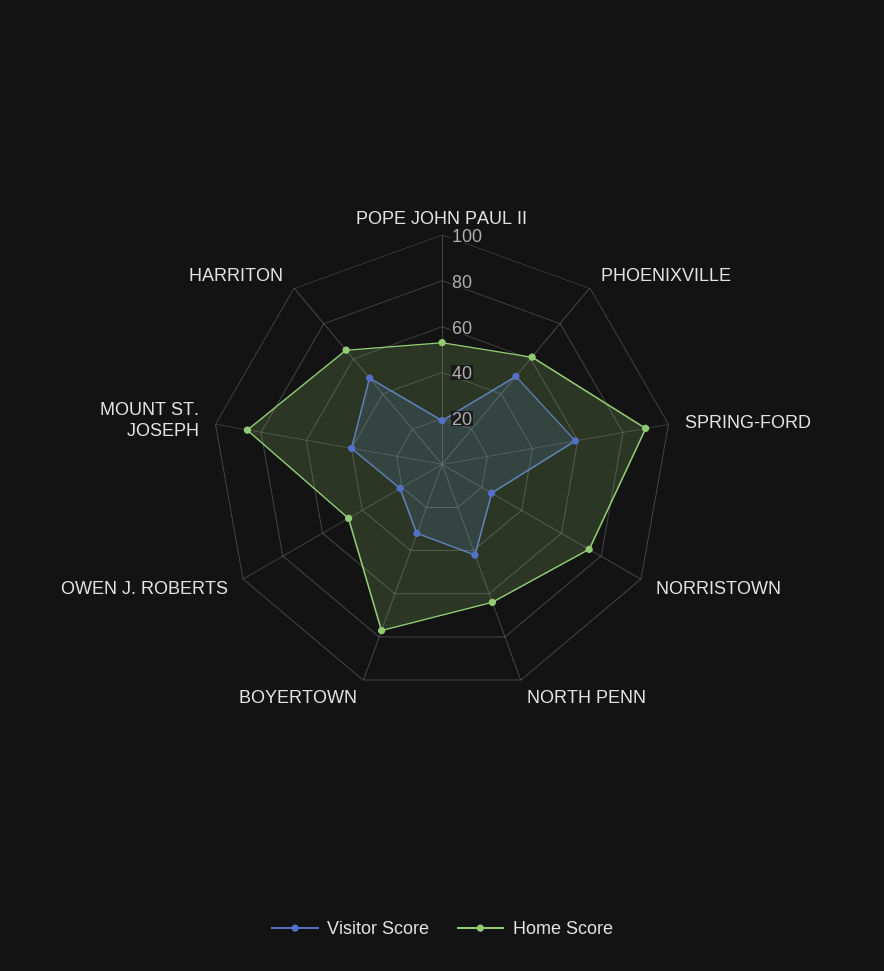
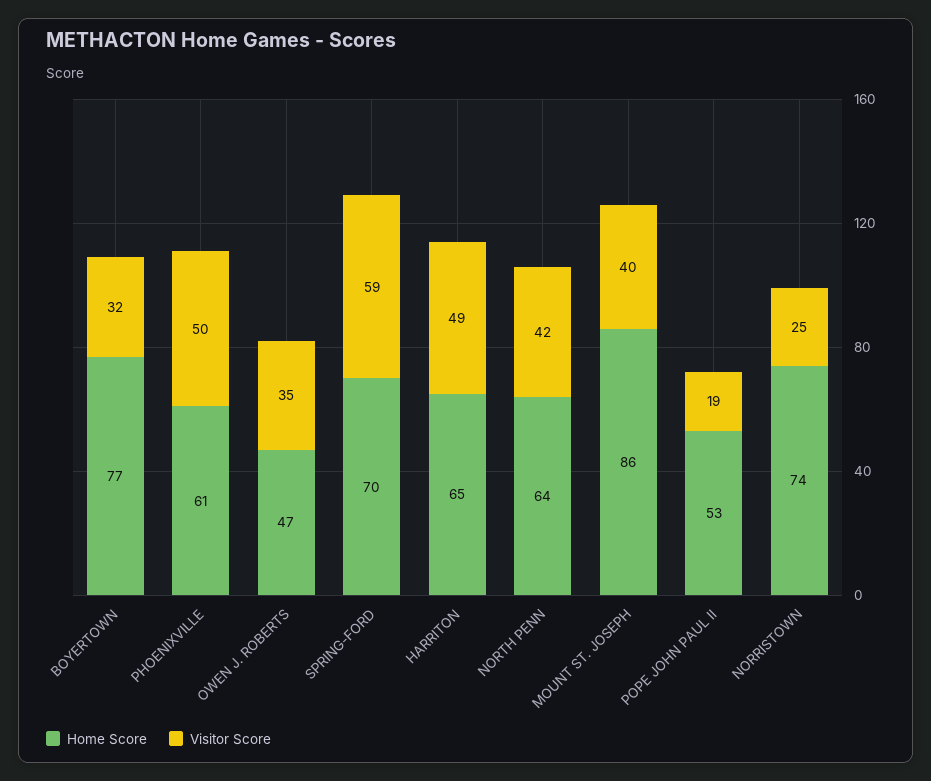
Home Score, SPRING-FORD: 90 -> 70
Visitor Score, OWEN J. ROBERTS: 20 -> 35

